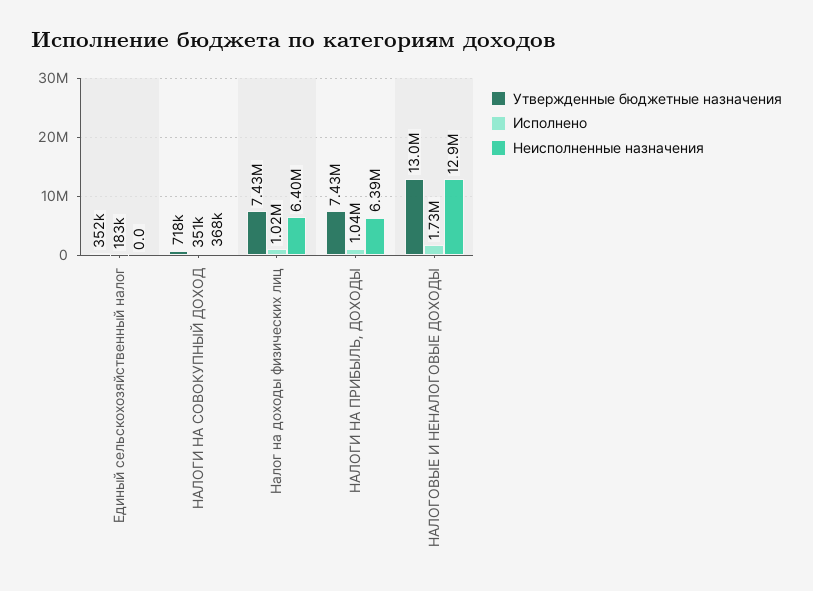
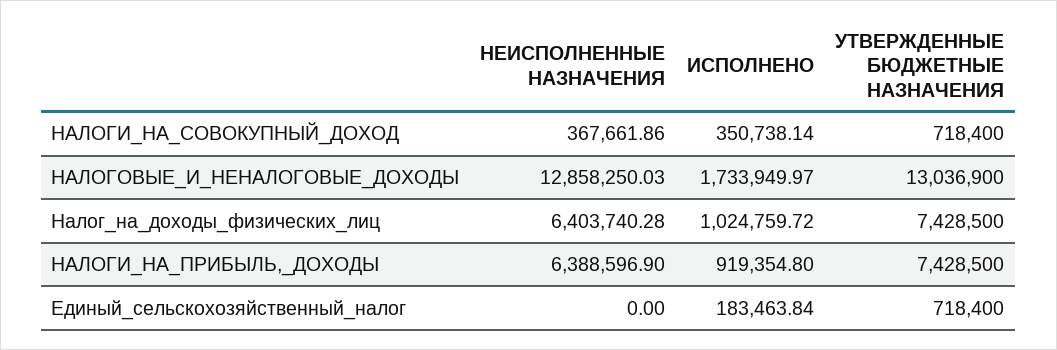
Утвержденные бюджетные назначения, Единый сельскохозяйственный налог: 352000 -> 718400
Исполнено, НАЛОГИ НА ПРИБЫЛЬ, ДОХОДЫ: 1040000 -> 919354.8

